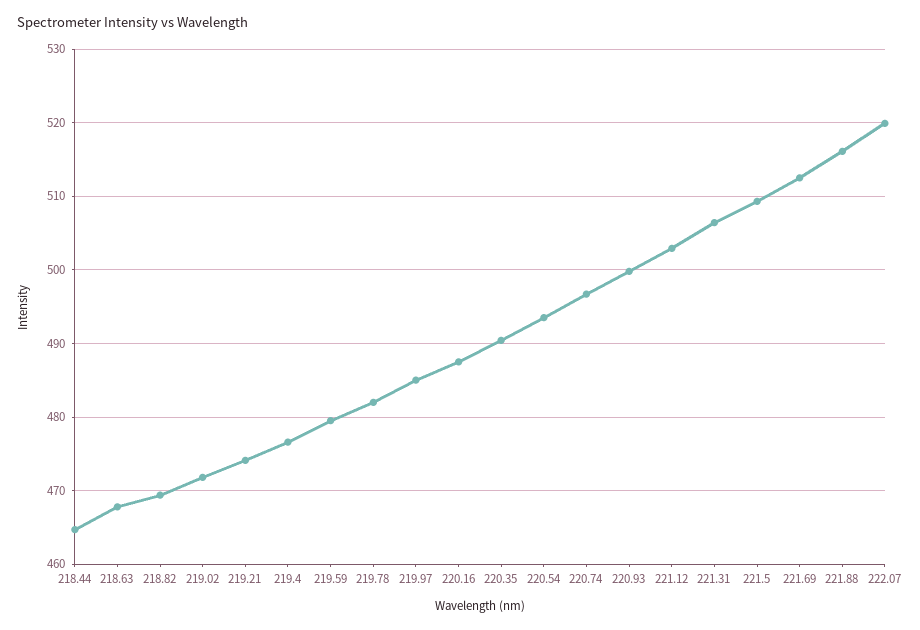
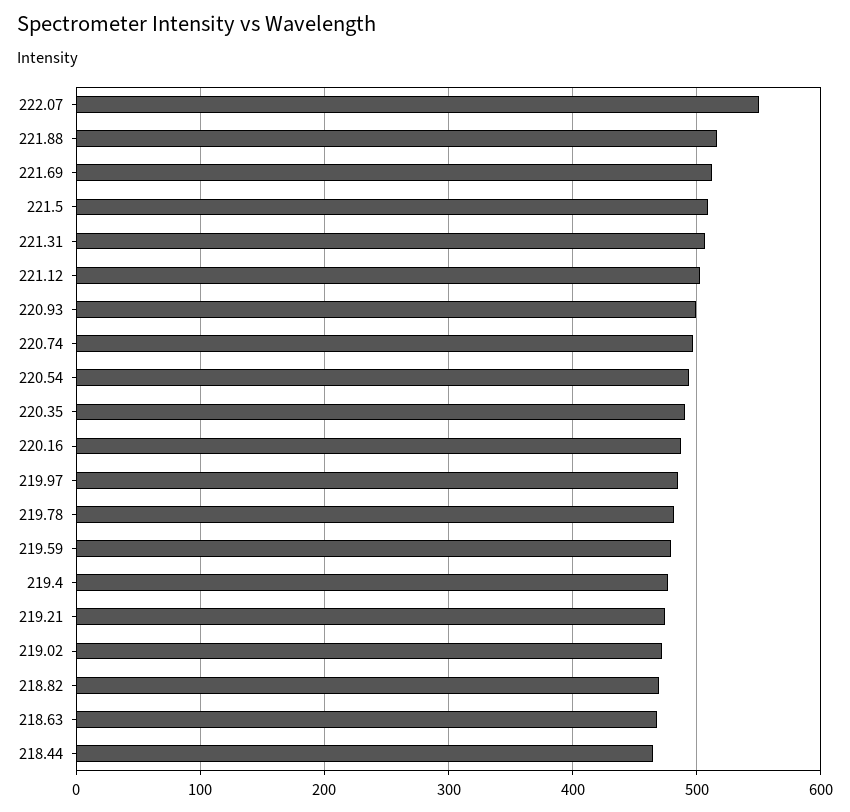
222.07: 520 -> 550

